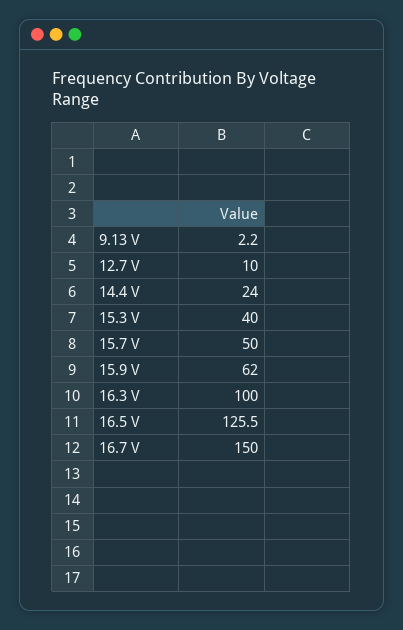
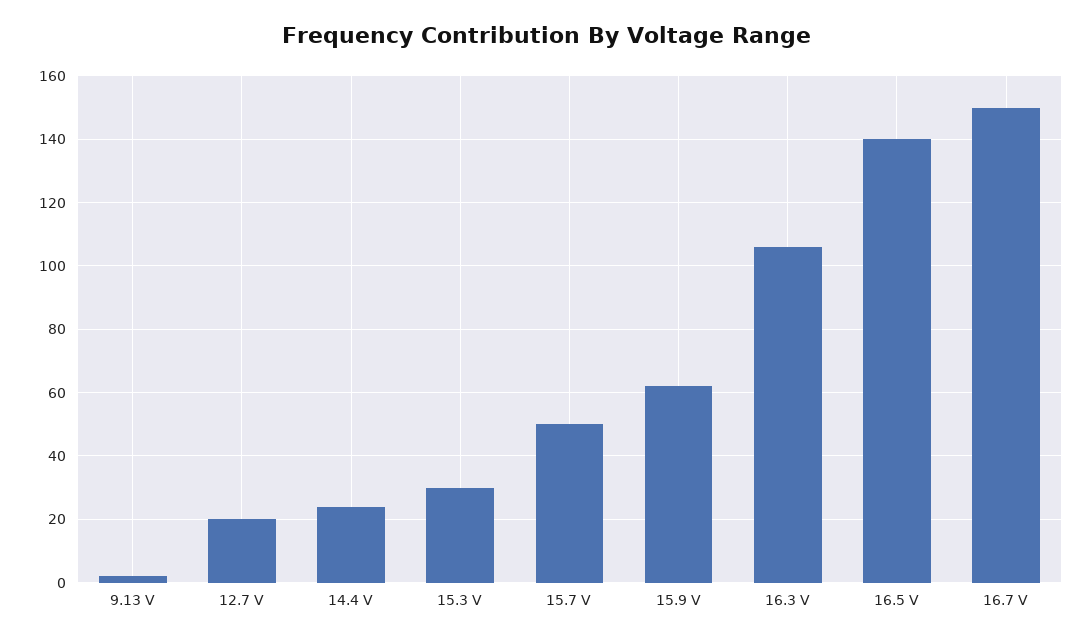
12.7 V: 10 -> 20
15.3 V: 40 -> 30
16.3 V: 100 -> 106
16.5 V: 125.5 -> 140

